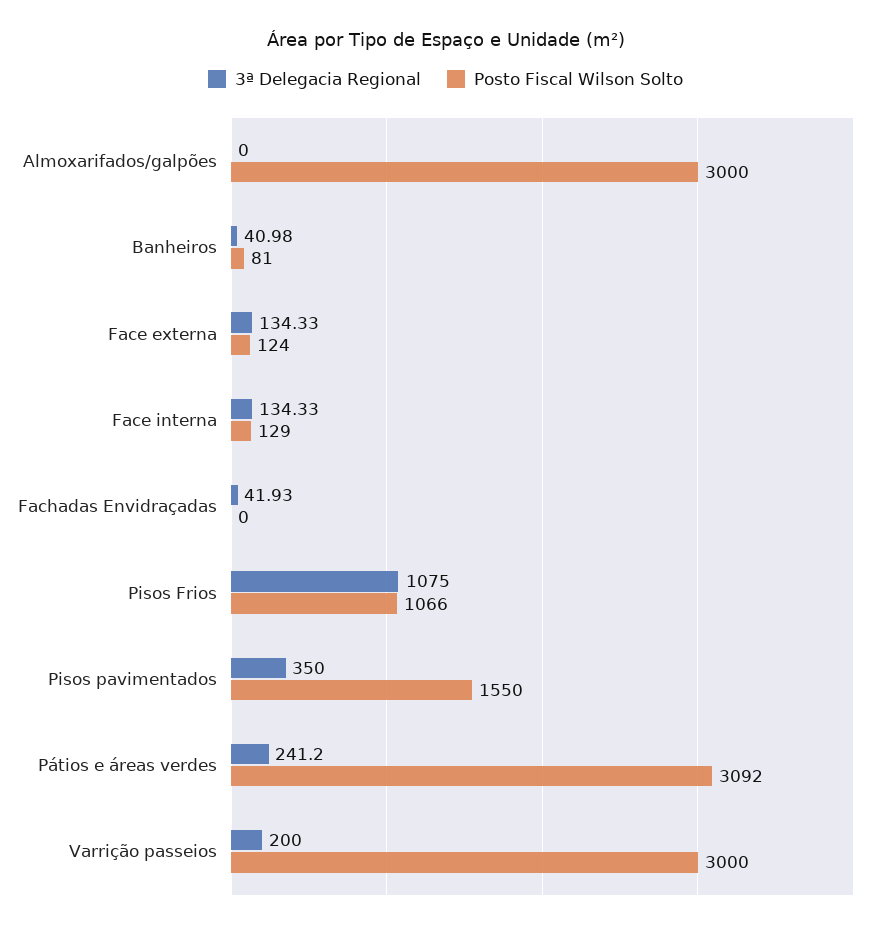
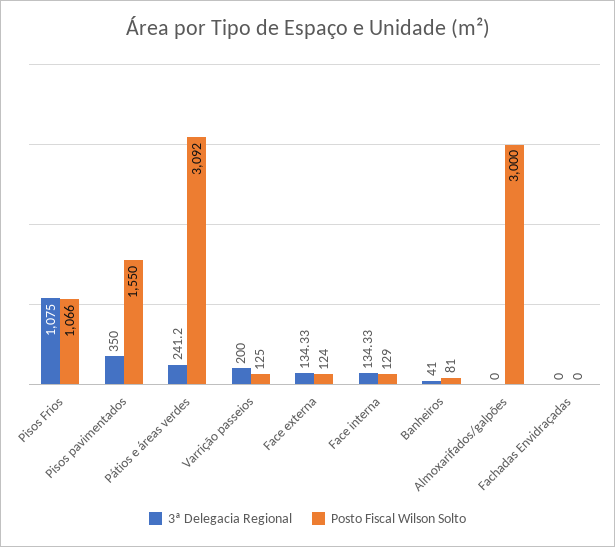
3ª Delegacia Regional, Banheiros: 40.98 -> 41
3ª Delegacia Regional, Fachadas Envidraçadas: 41.93 -> 0
Posto Fiscal Wilson Solto, Varrição passeios: 3000 -> 125

